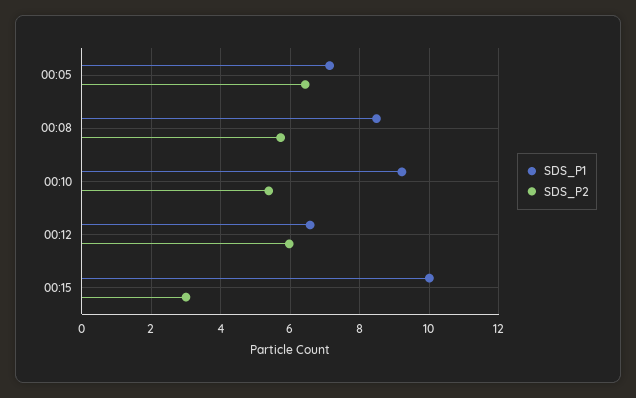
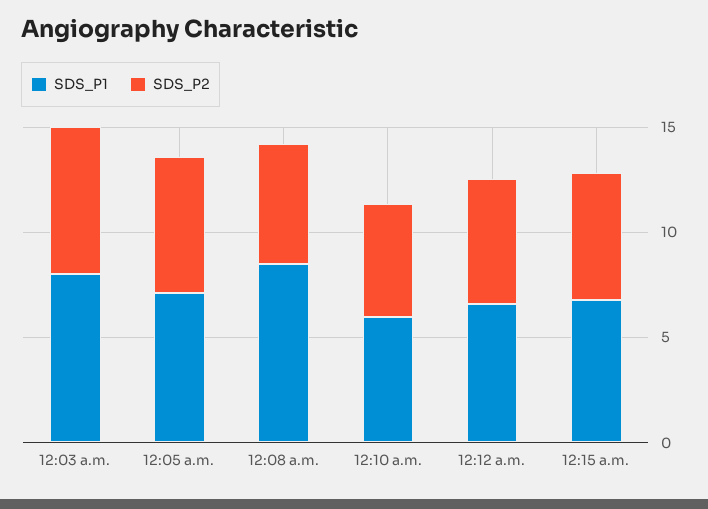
SDS_P1, 00:10: 9.2 -> 6
SDS_P1, 00:15: 10 -> 7
SDS_P2, 00:15: 3 -> 6
SDS_P1, 12:03 a.m.: none -> 8
SDS_P2, 12:03 a.m.: none -> 7

